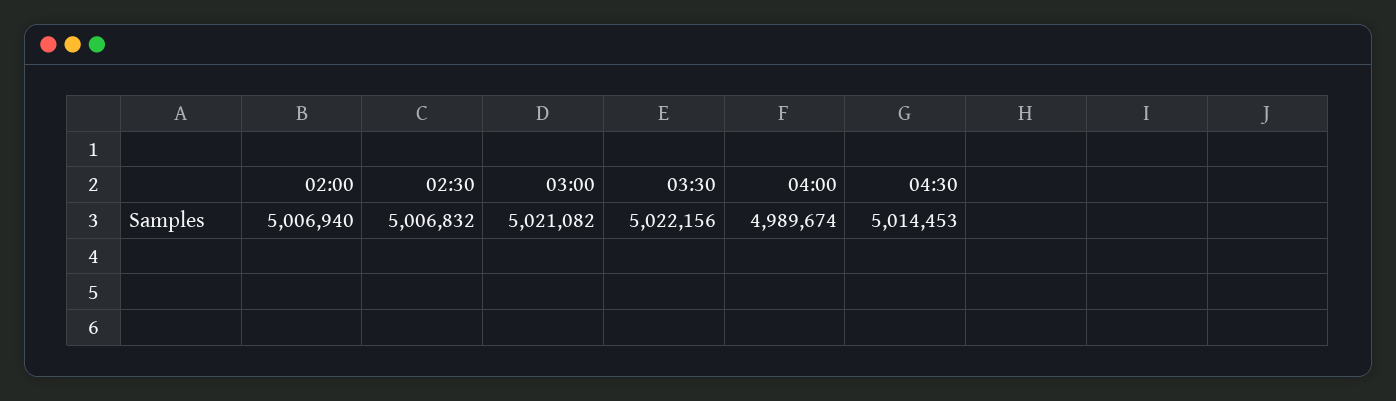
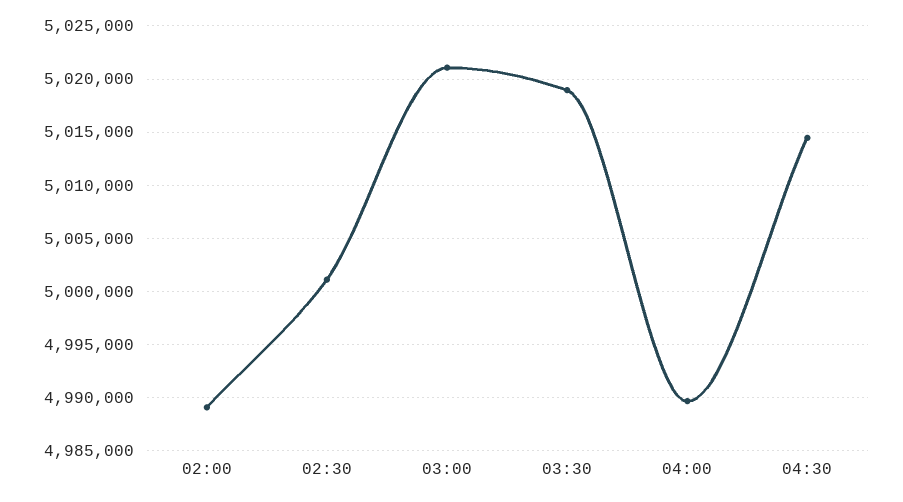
02:00: 5006940 -> 4989000
02:30: 5006832 -> 5001000
03:30: 5022156 -> 5019000

